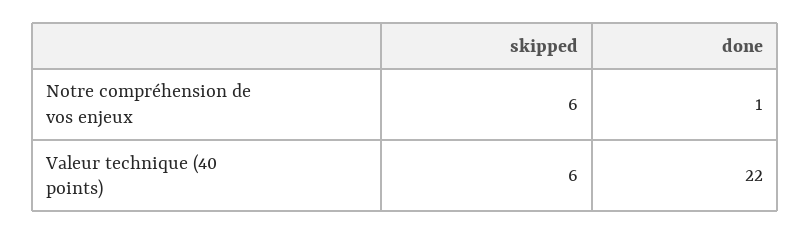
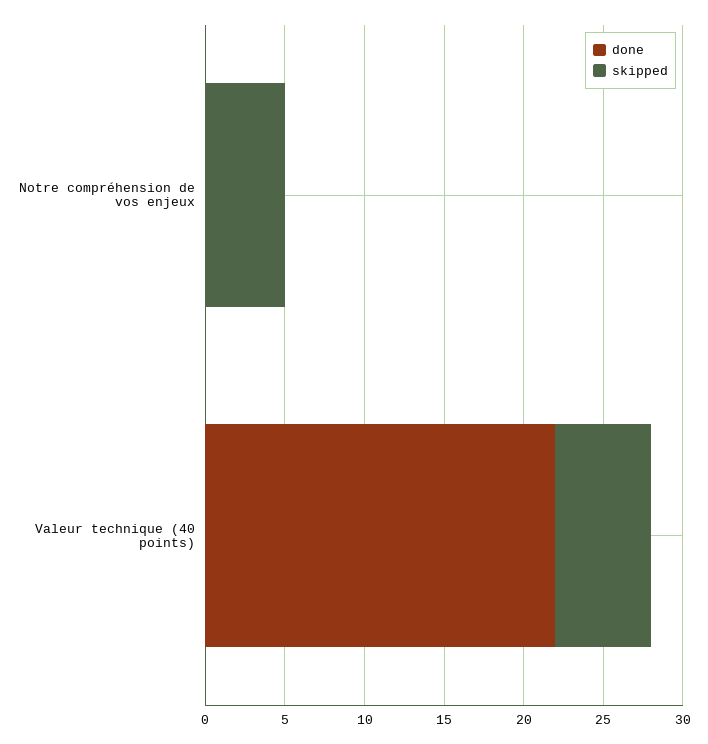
skipped, Notre compréhension de vos enjeux: 6 -> 5
done, Notre compréhension de vos enjeux: 1 -> 0

